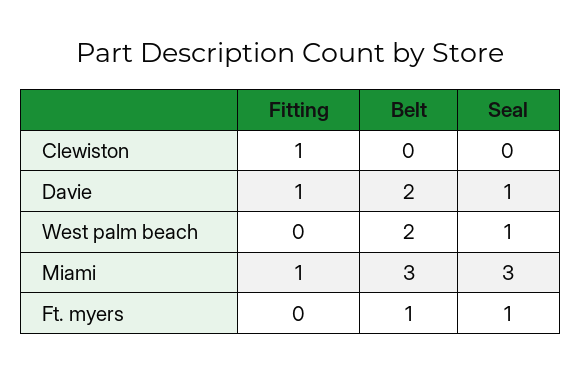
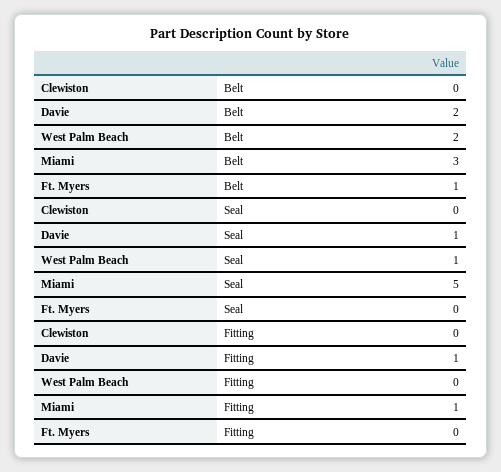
Fitting, Clewiston: 1 -> 0
Seal, Miami: 3 -> 5
Seal, Ft. myers: 1 -> 0

